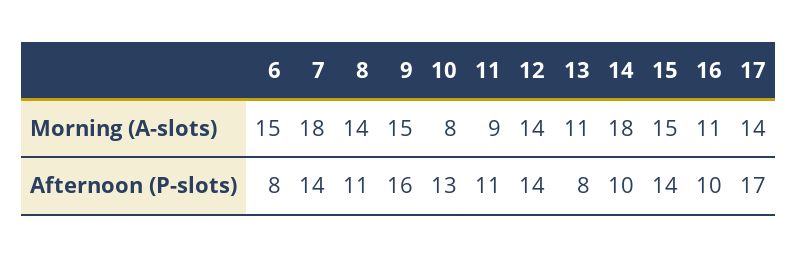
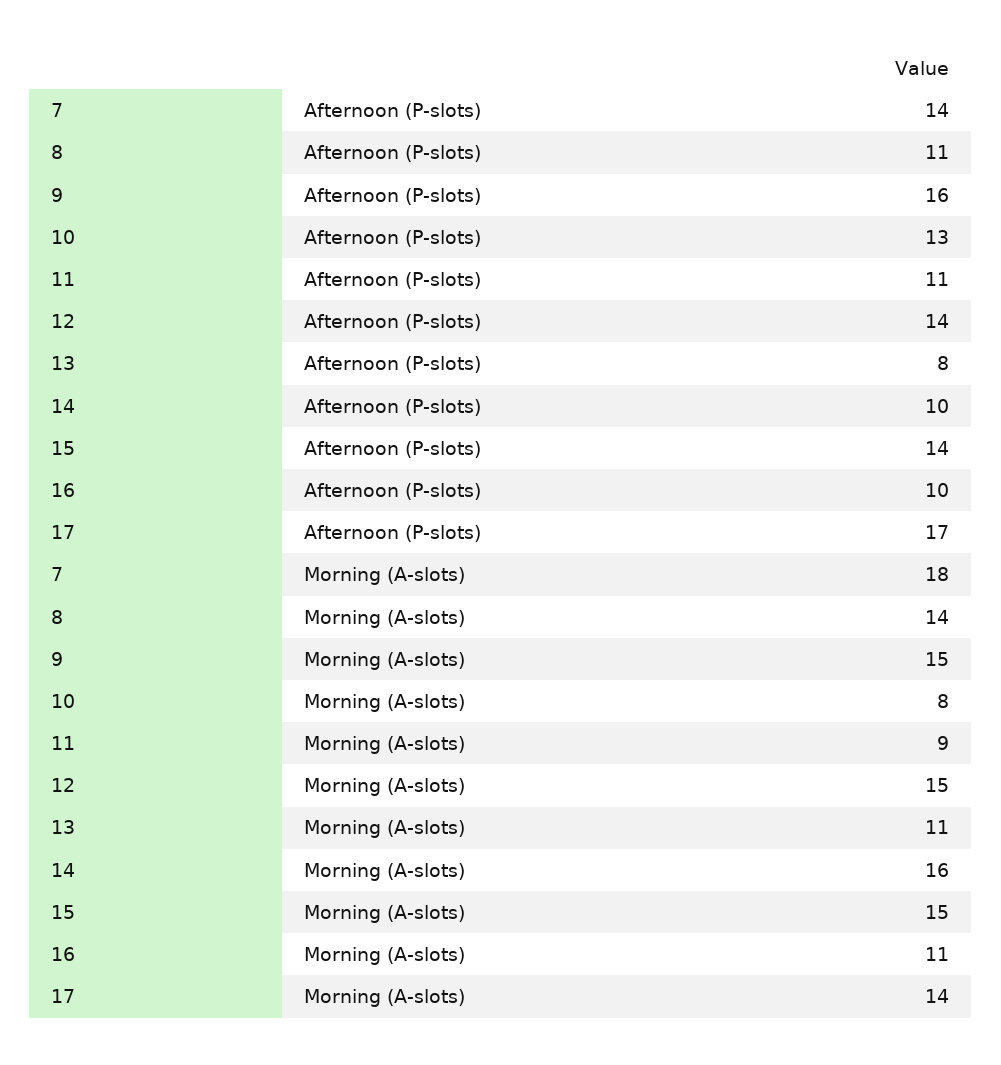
6, Morning (A-slots): 15 -> none
12, Morning (A-slots): 14 -> 15
14, Morning (A-slots): 18 -> 16
6, Afternoon (P-slots): 8 -> none

